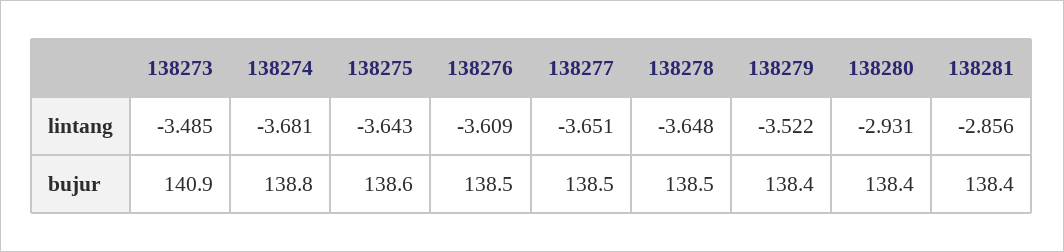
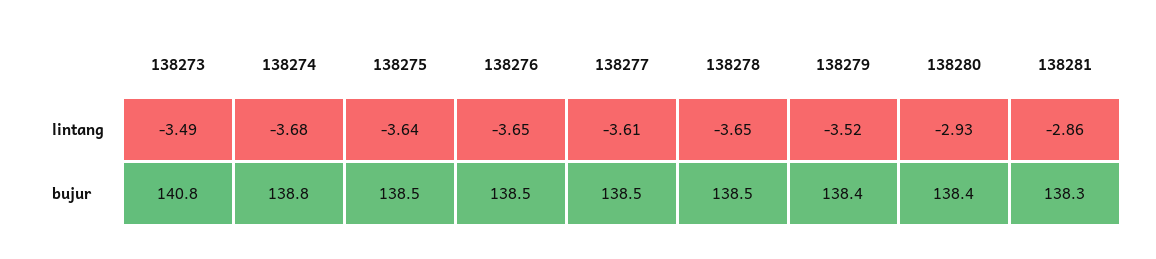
138276, lintang: -3.609 -> -3.65
138277, lintang: -3.651 -> -3.61
138273, bujur: 140.9 -> 140.8
138275, bujur: 138.6 -> 138.5
138281, bujur: 138.4 -> 138.3

